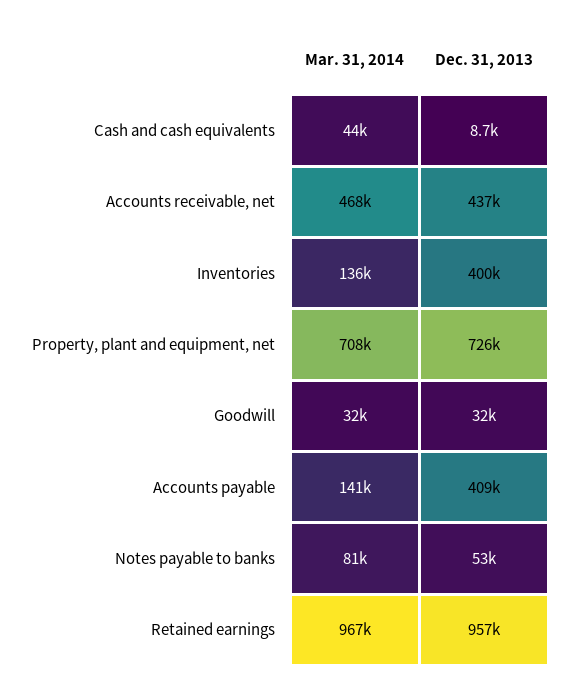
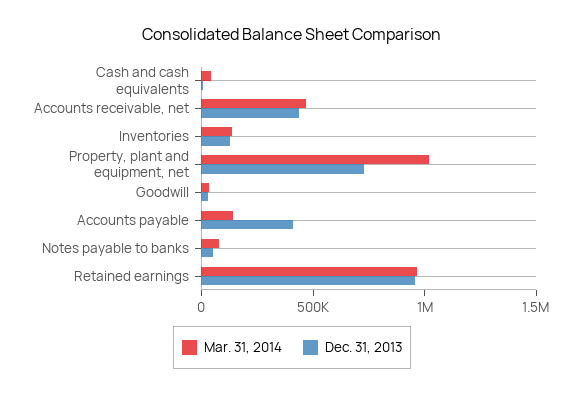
Dec. 31, 2013, Inventories: 400000 -> 100000
Mar. 31, 2014, Property, plant and equipment, net: 708000 -> 1000000

